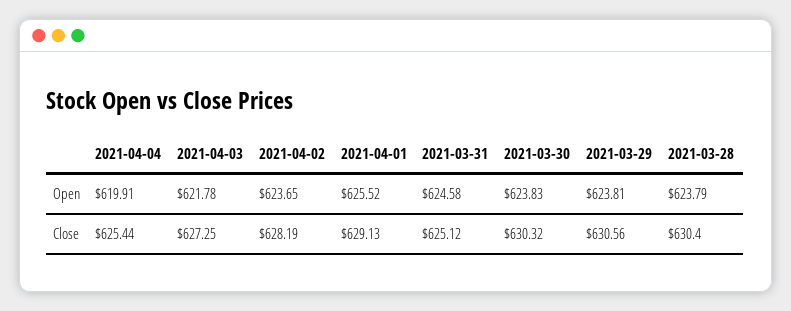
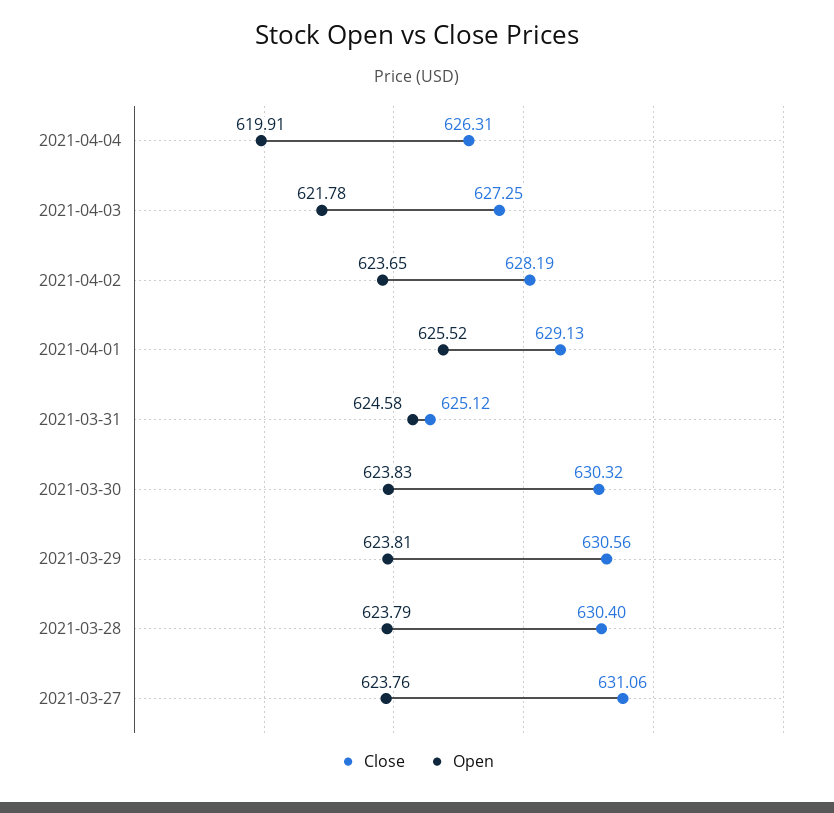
Close, 2021-04-04: 625.44 -> 626.31
Close, 2021-03-27: none -> 631.06
Open, 2021-03-27: none -> 623.76

